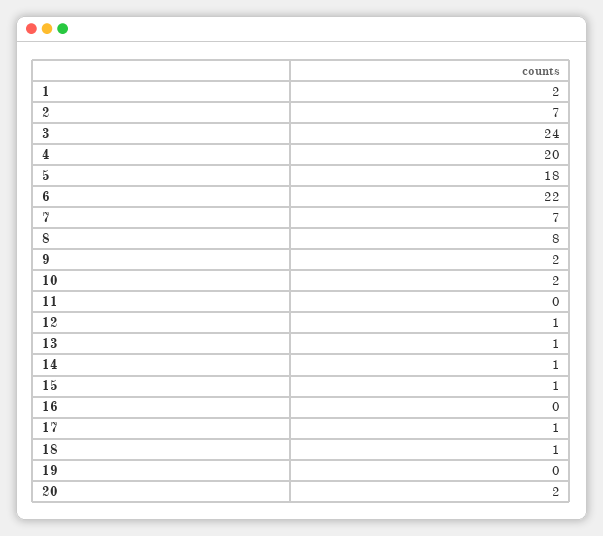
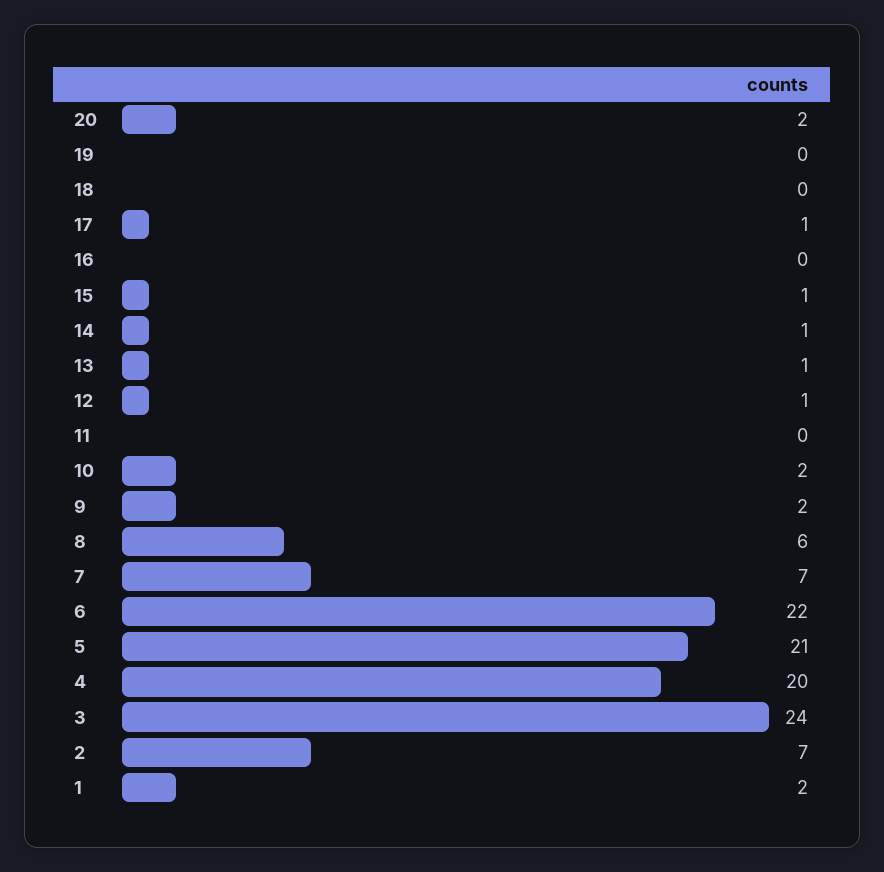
5: 18 -> 21
8: 8 -> 6
18: 1 -> 0

